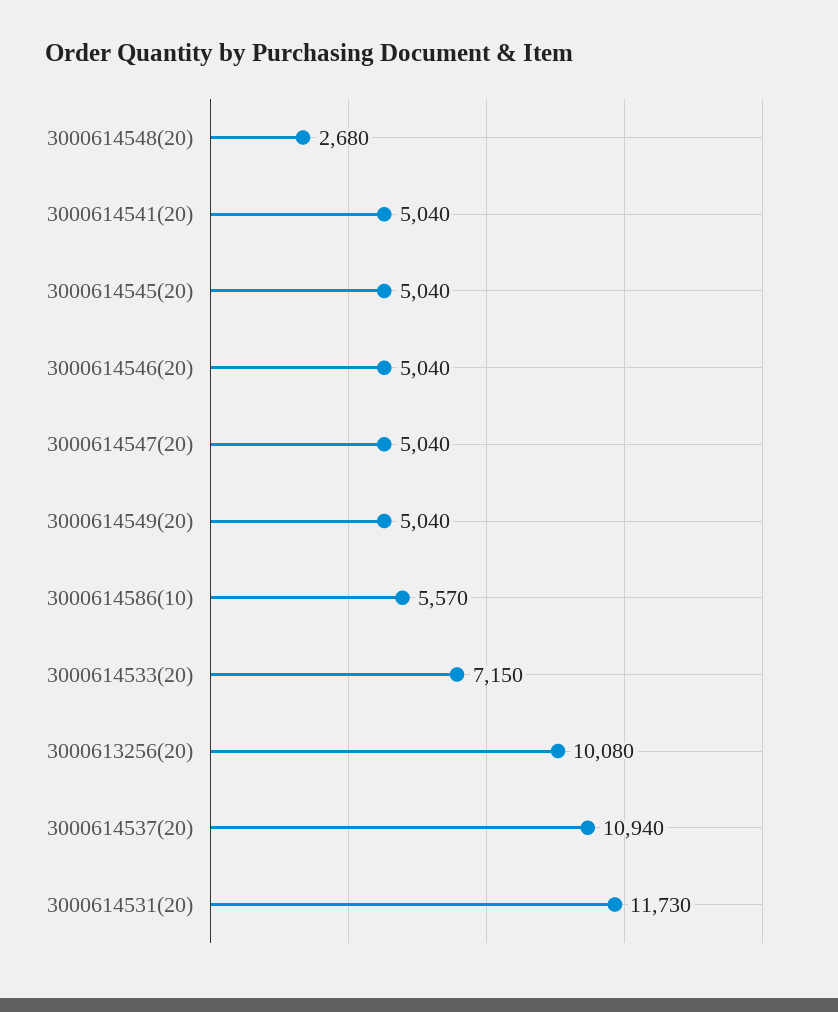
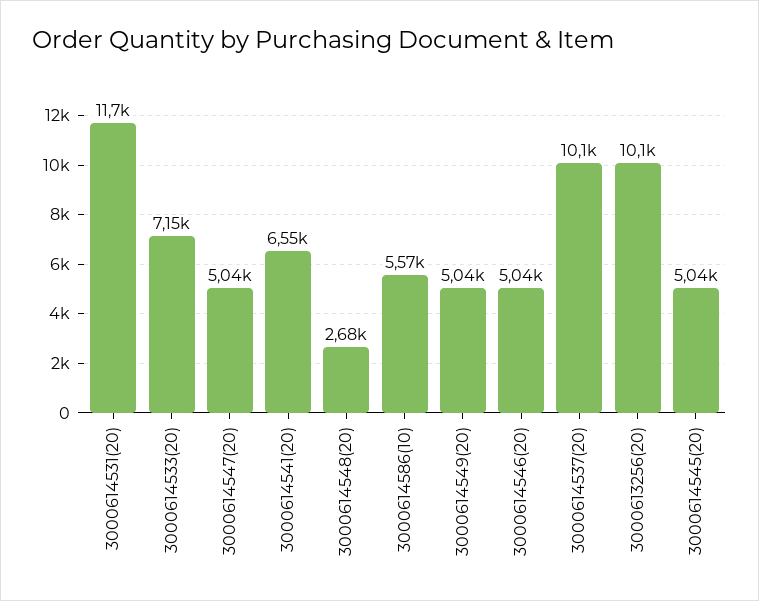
3000614541(20): 5040 -> 6550
3000614537(20): 10940 -> 10100

